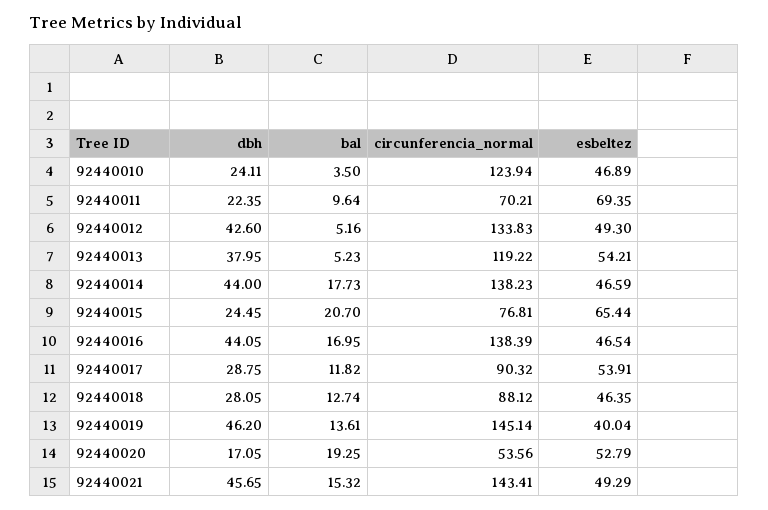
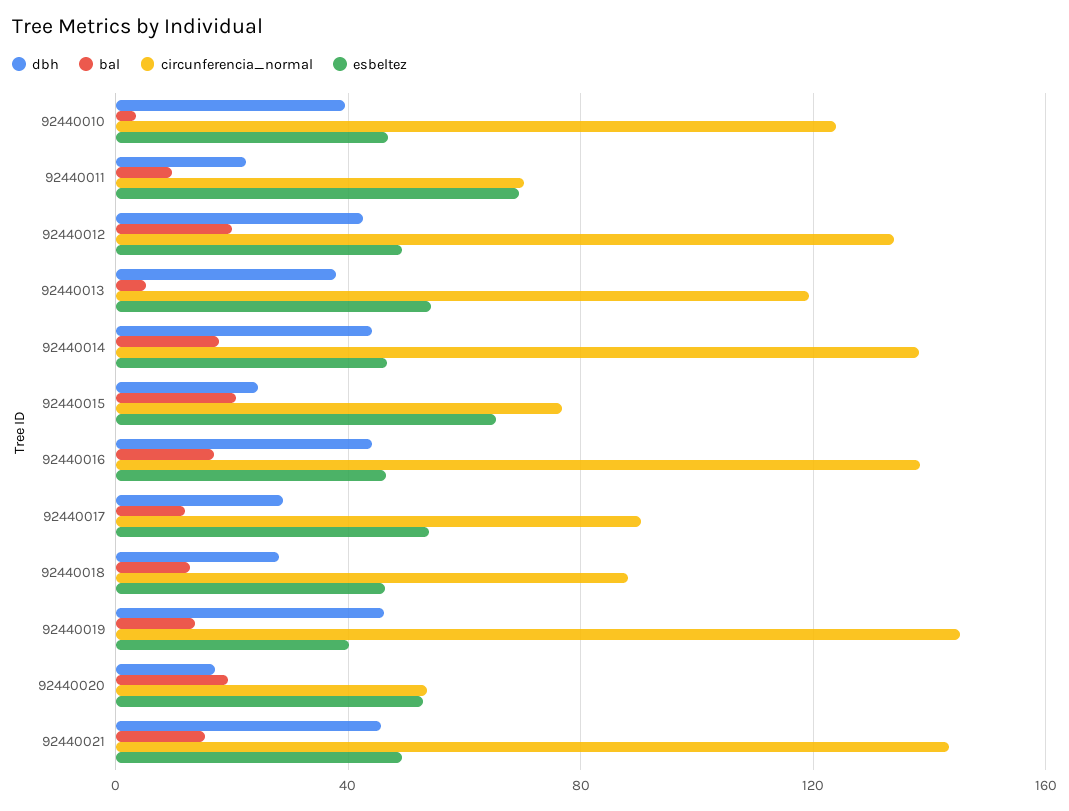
dbh, 92440010: 24.11 -> 40
bal, 92440012: 5.16 -> 20

